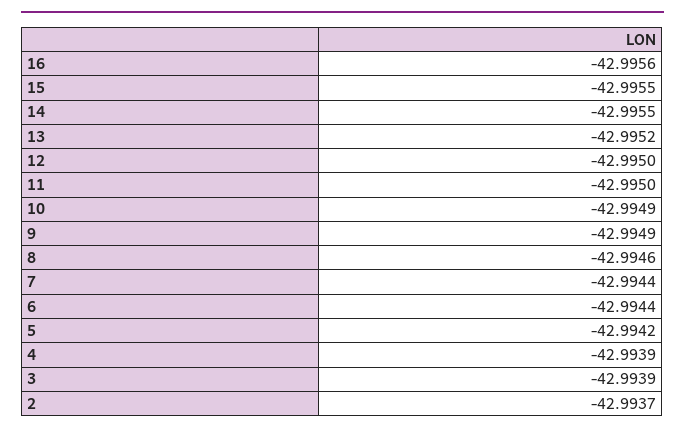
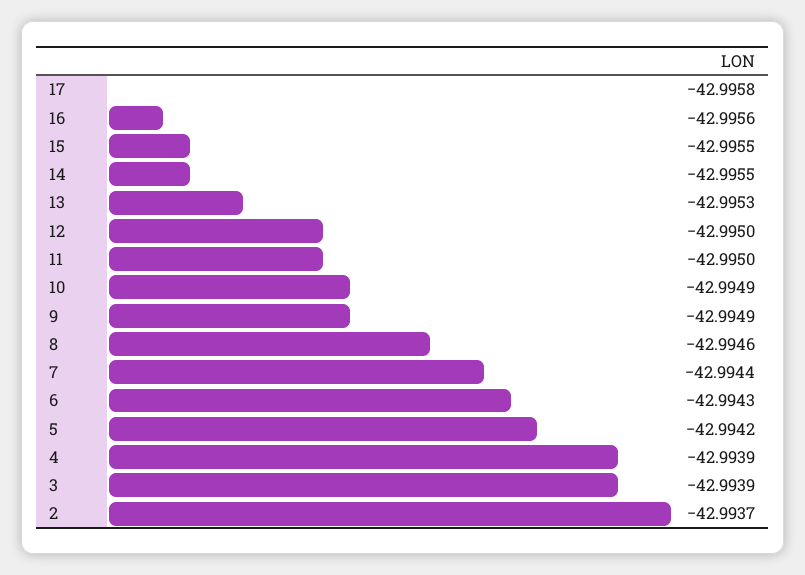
13: -42.9952 -> -42.9953
6: -42.9944 -> -42.9943
17: none -> -42.9958

